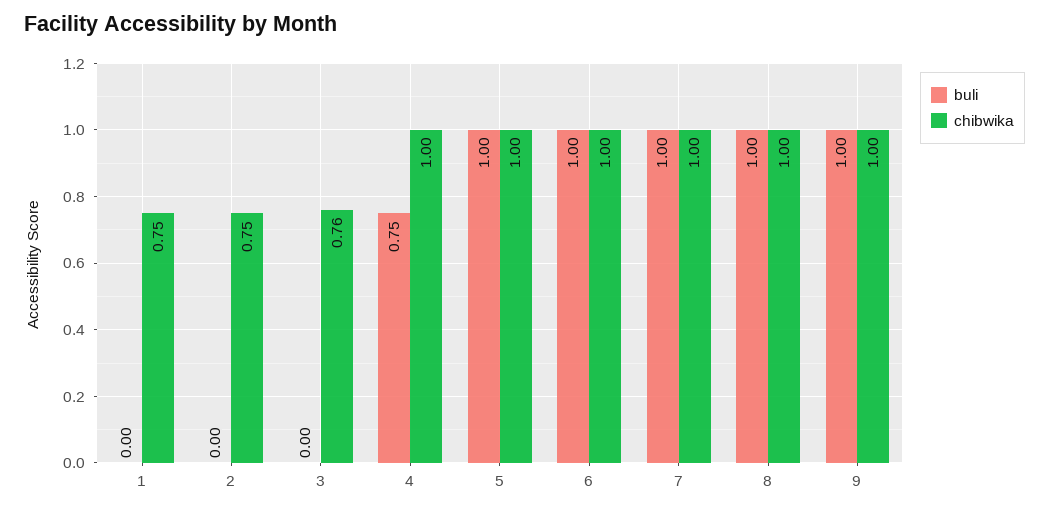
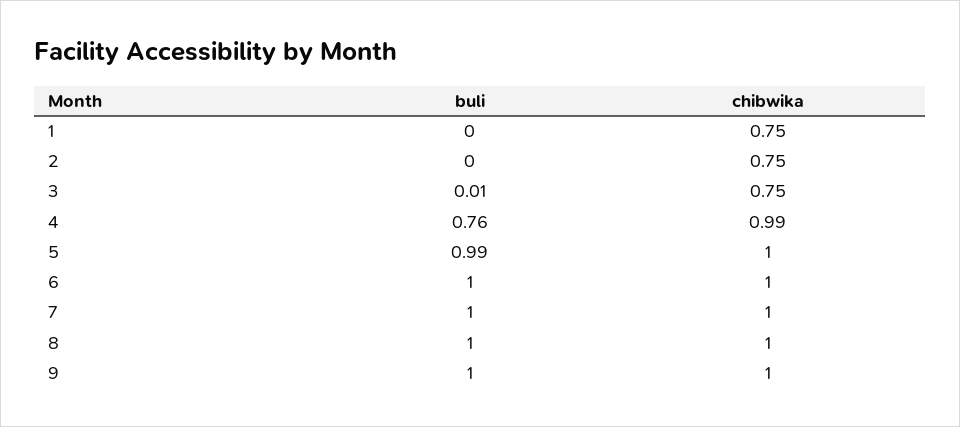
buli, 3: 0 -> 0.01
chibwika, 3: 0.76 -> 0.75
buli, 4: 0.75 -> 0.76
chibwika, 4: 1 -> 0.99
buli, 5: 1 -> 0.99

